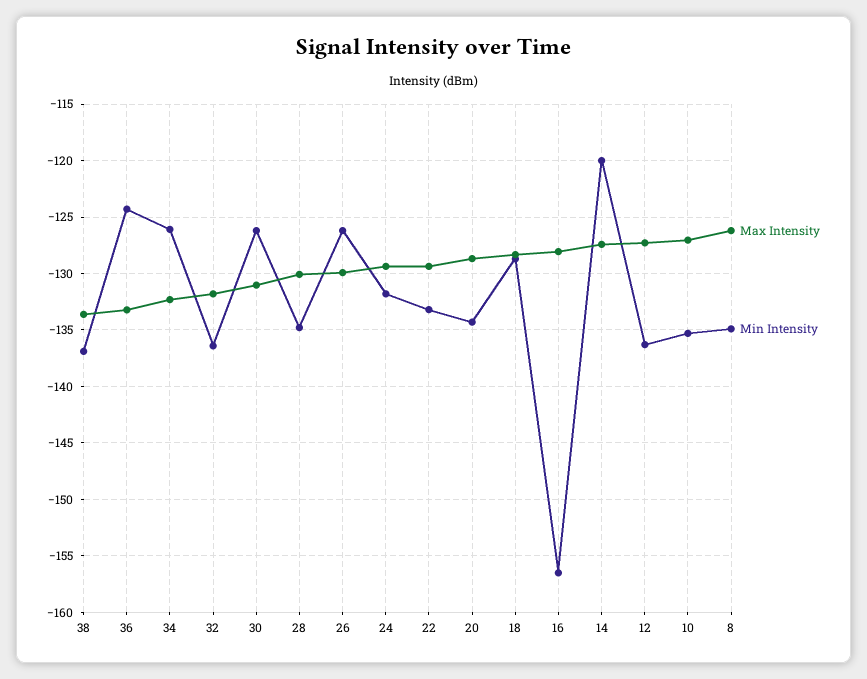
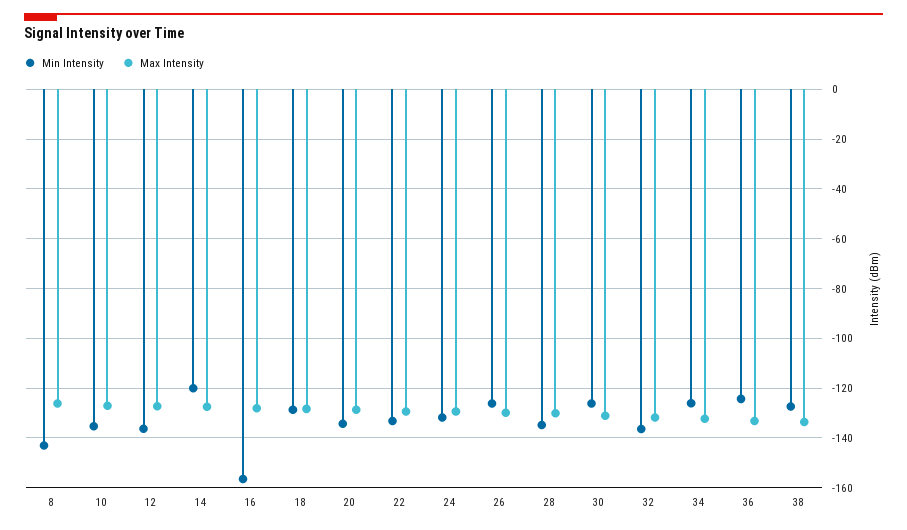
Min Intensity, 38: -137 -> -127.5
Min Intensity, 8: -135 -> -142.5

